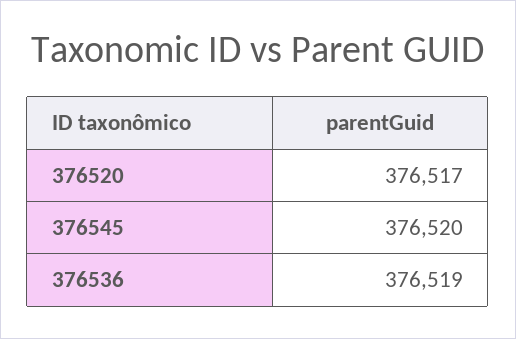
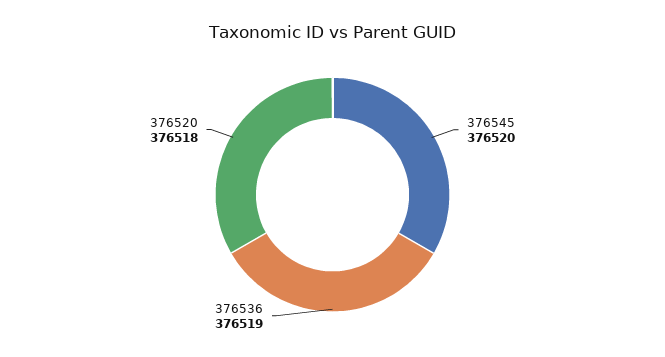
376520: 376517 -> 376518

